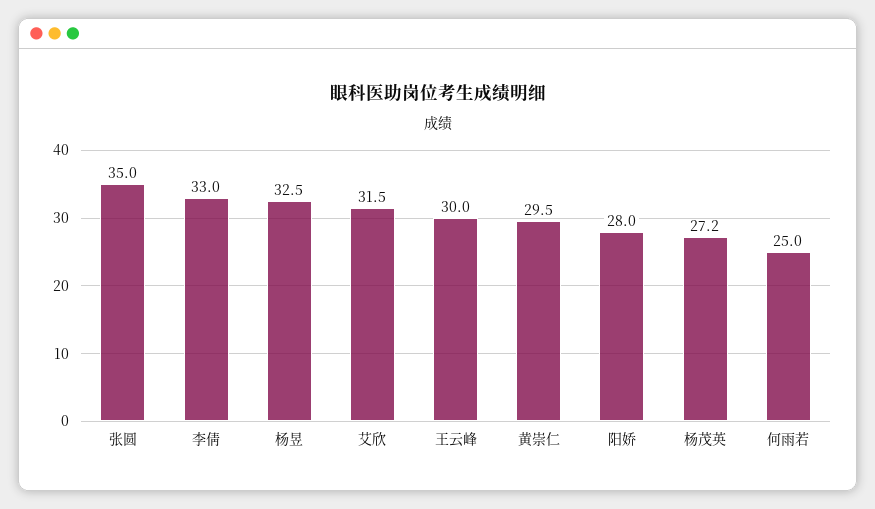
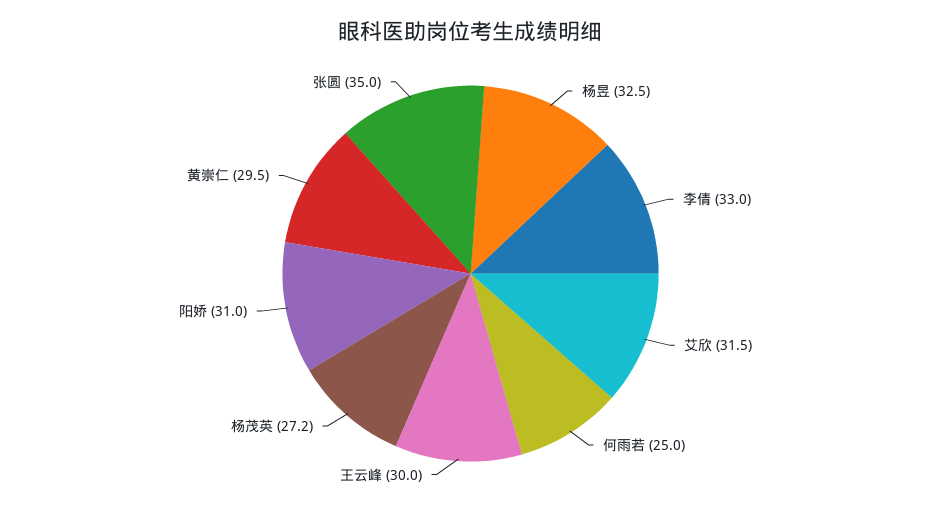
阳娇: 28 -> 31

